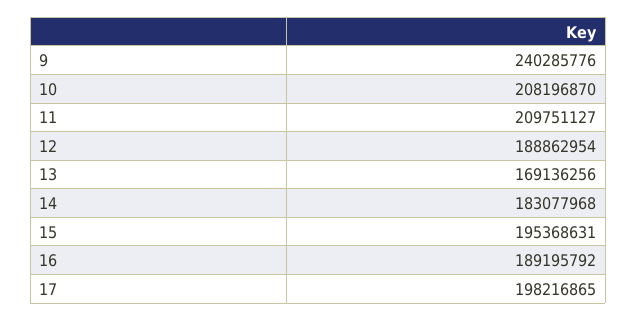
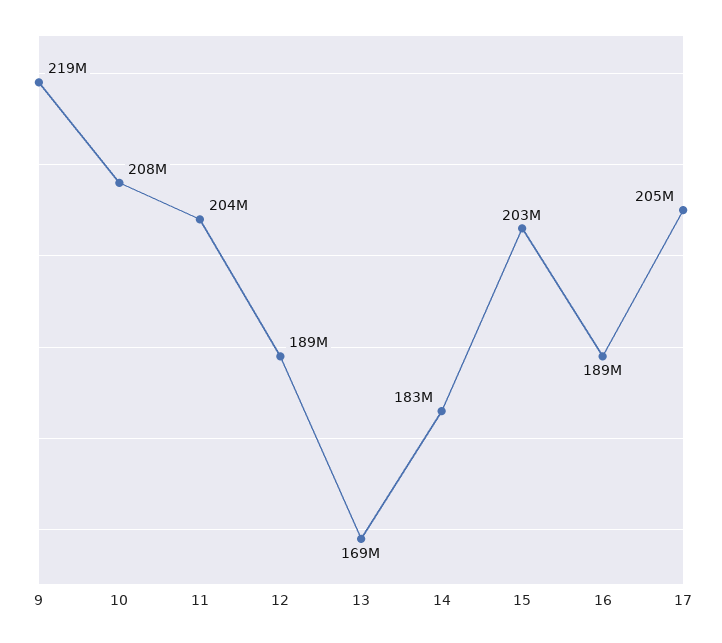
9: 240285776 -> 219000000
11: 209751127 -> 204000000
15: 195368631 -> 203000000
17: 198216865 -> 205000000

